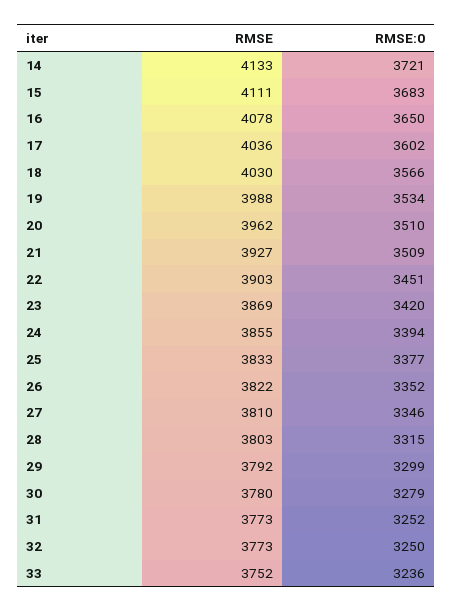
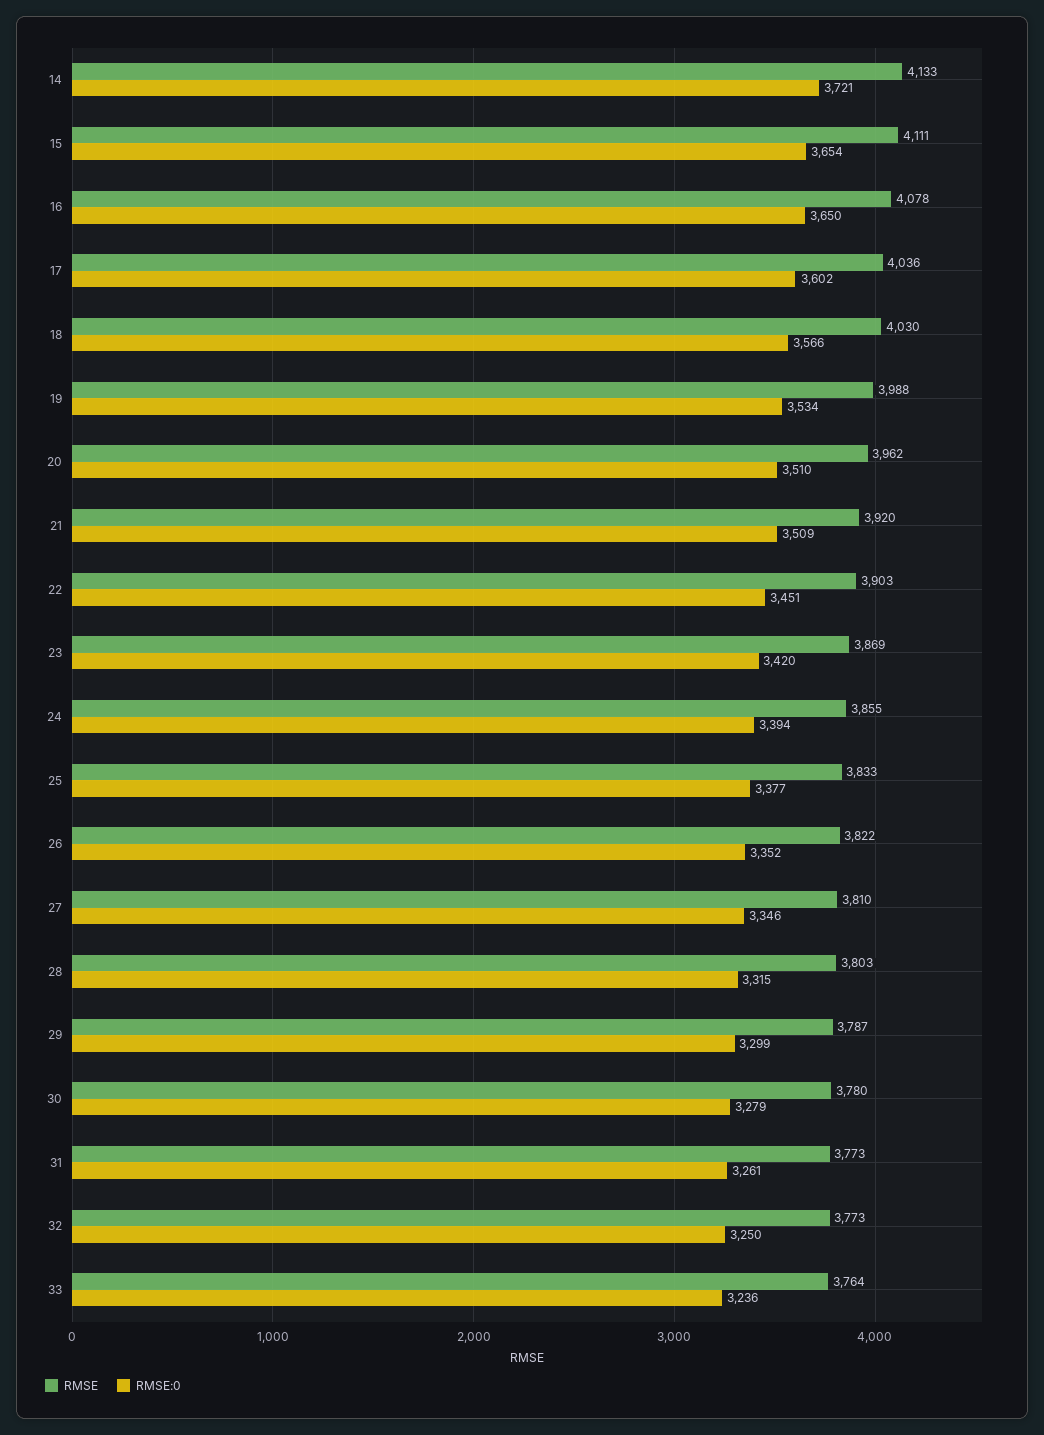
RMSE:0, 15: 3683 -> 3654
RMSE, 21: 3927 -> 3920
RMSE, 29: 3792 -> 3787
RMSE:0, 31: 3252 -> 3261
RMSE, 33: 3752 -> 3764

